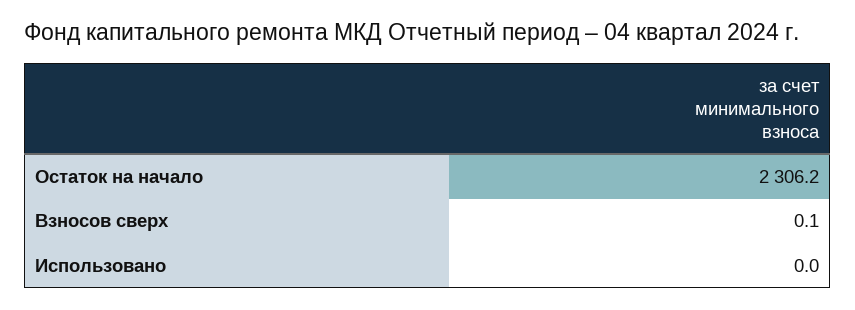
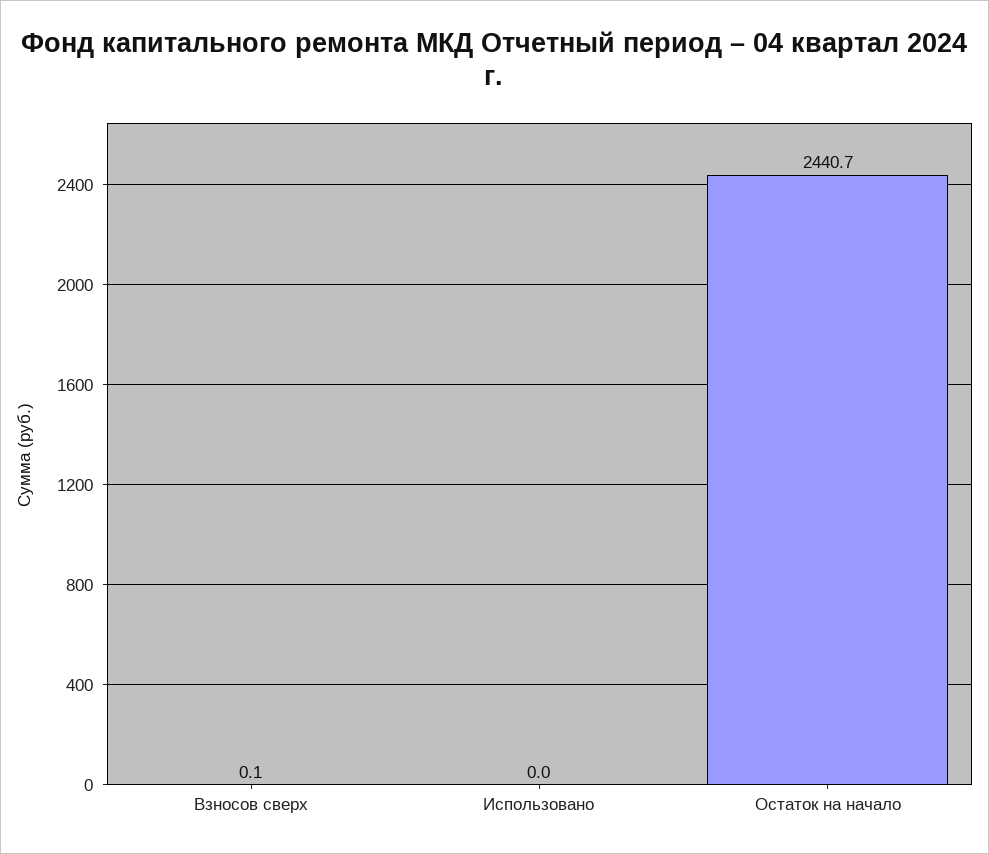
Остаток на начало: 2306.2 -> 2440.7

